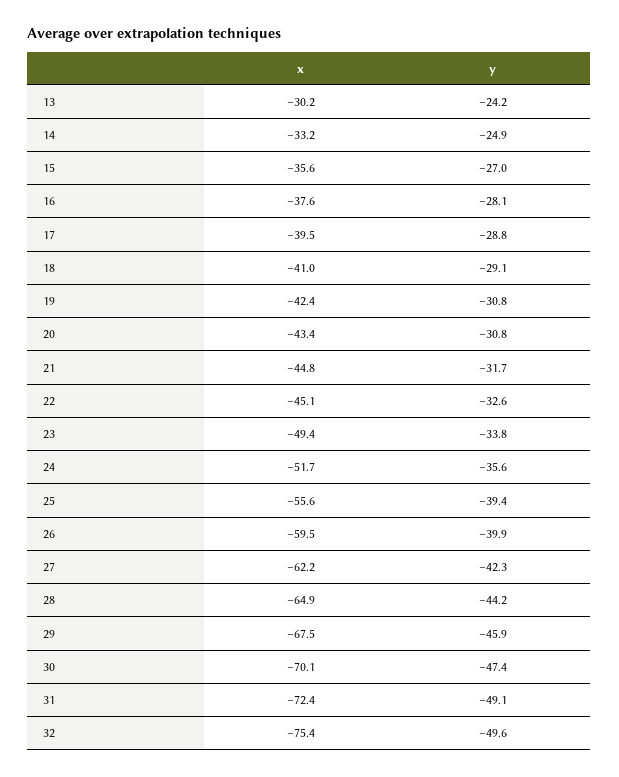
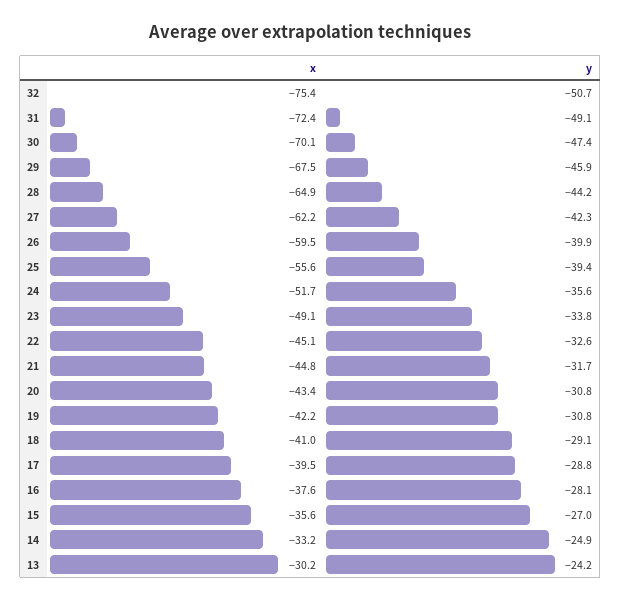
x, 19: -42.4 -> -42.2
x, 23: -49.4 -> -49.1
y, 32: -49.6 -> -50.7

